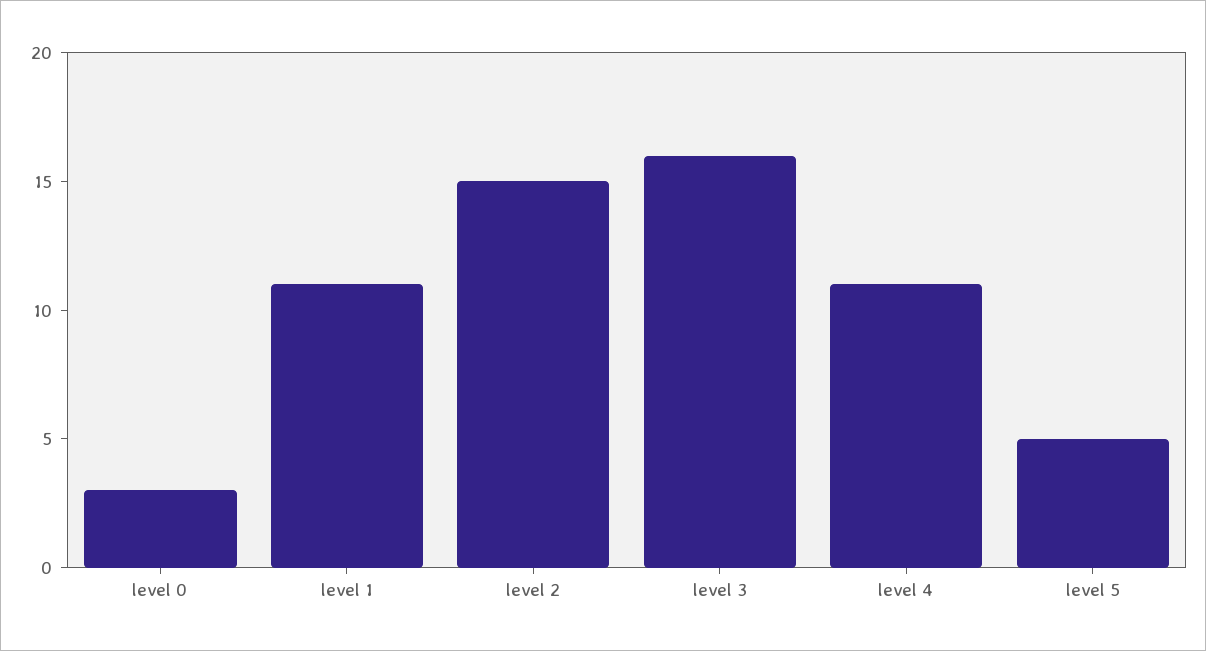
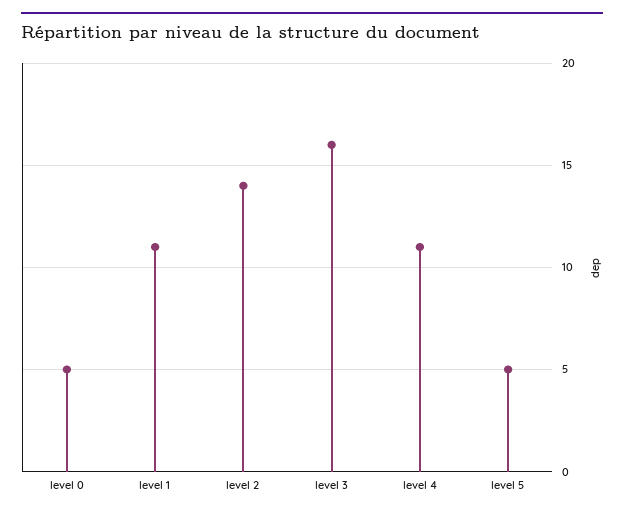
level 0: 3 -> 5
level 2: 15 -> 14

